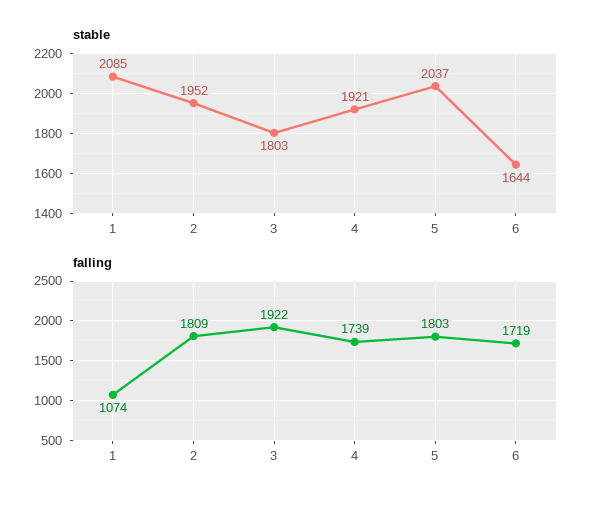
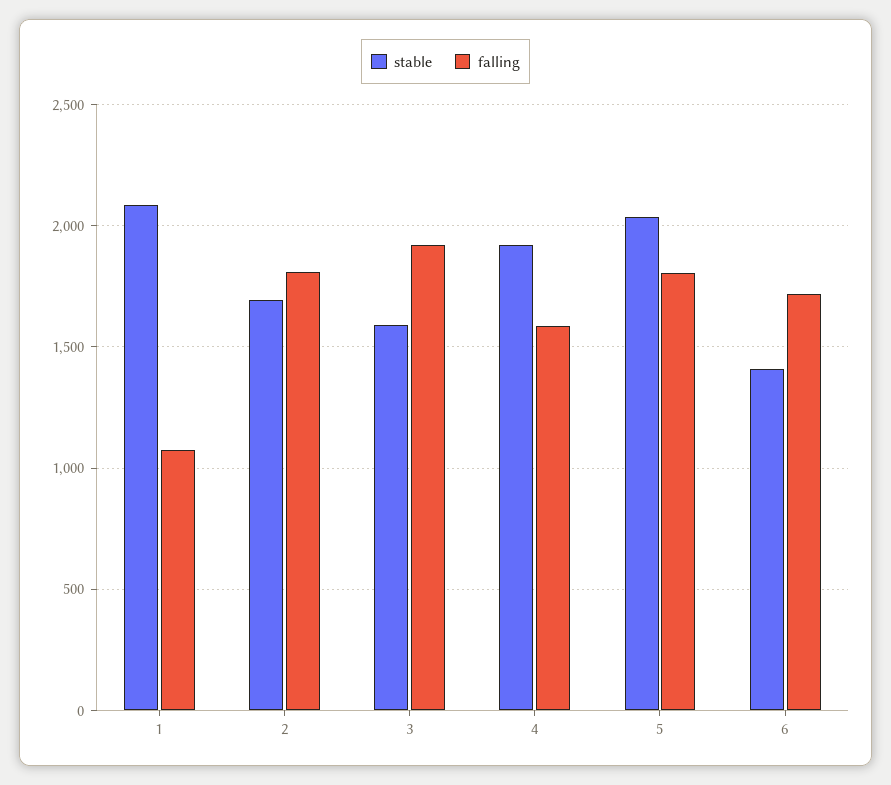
stable, 2: 1952 -> 1700
stable, 3: 1803 -> 1600
stable, 6: 1644 -> 1400
falling, 4: 1739 -> 1600

